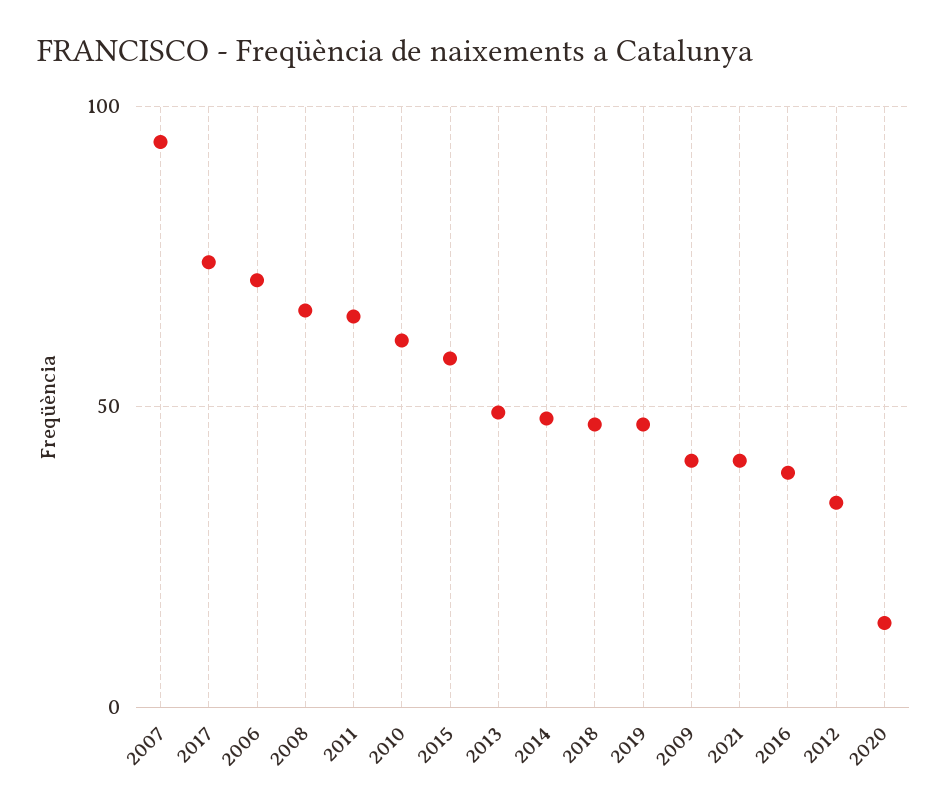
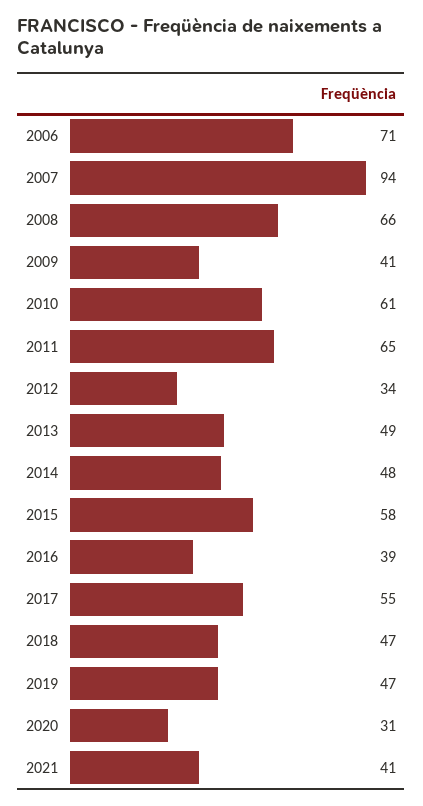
2017: 75 -> 55
2020: 15 -> 31

